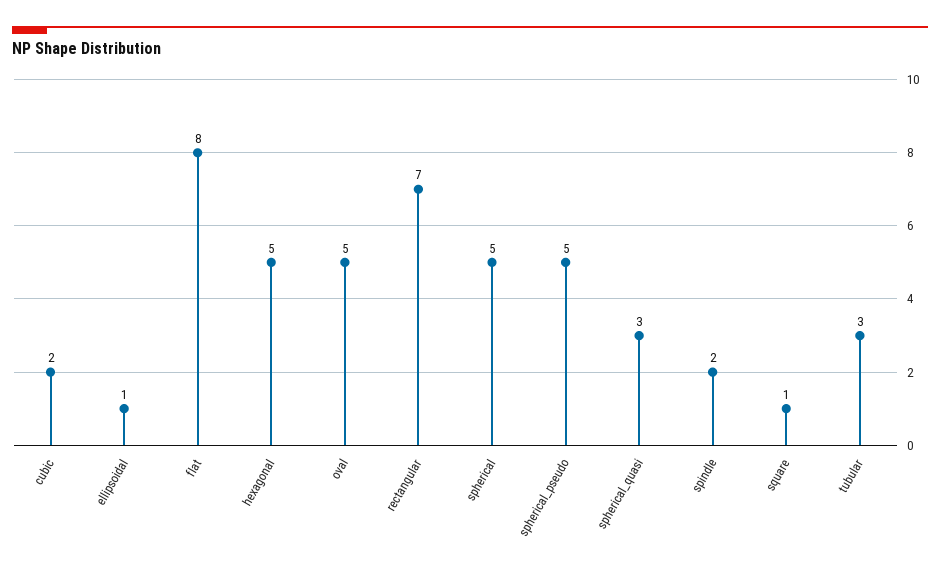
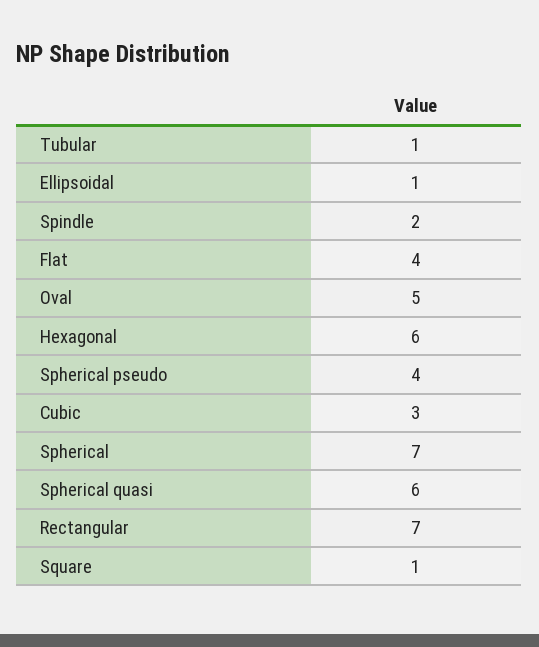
cubic: 2 -> 3
flat: 8 -> 4
hexagonal: 5 -> 6
spherical: 5 -> 7
spherical_pseudo: 5 -> 4
spherical_quasi: 3 -> 6
tubular: 3 -> 1

